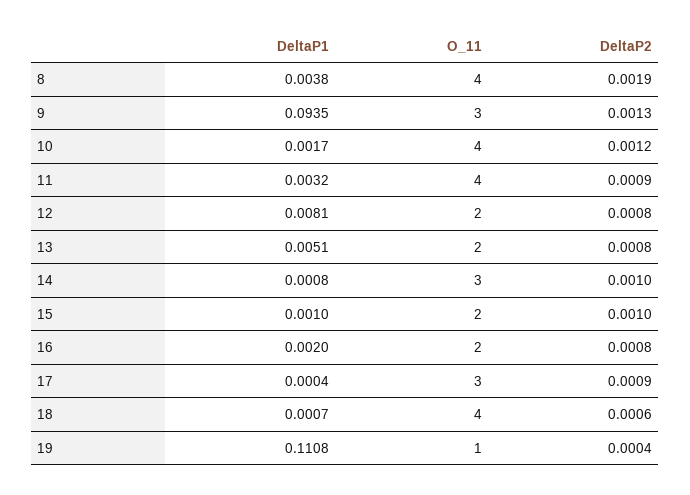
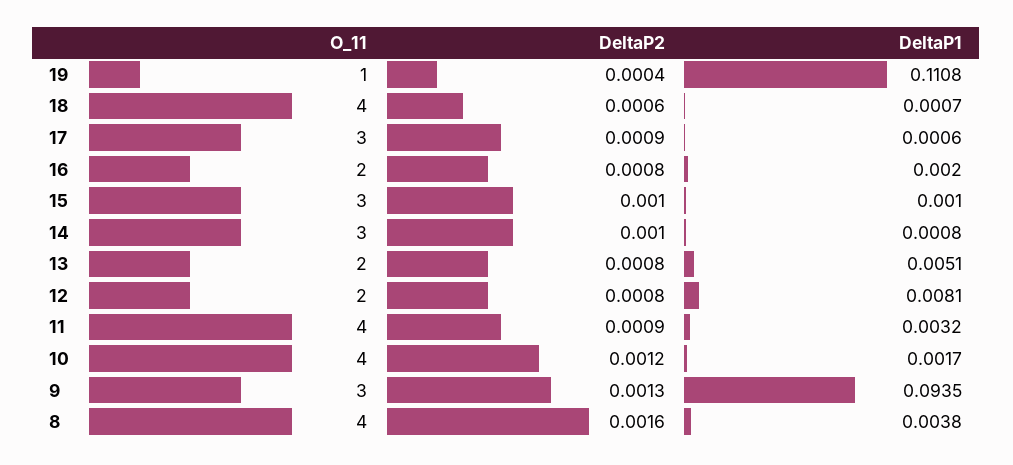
DeltaP2, 8: 0.0019 -> 0.0016
O_11, 15: 2 -> 3
DeltaP1, 17: 0.0004 -> 0.0006

